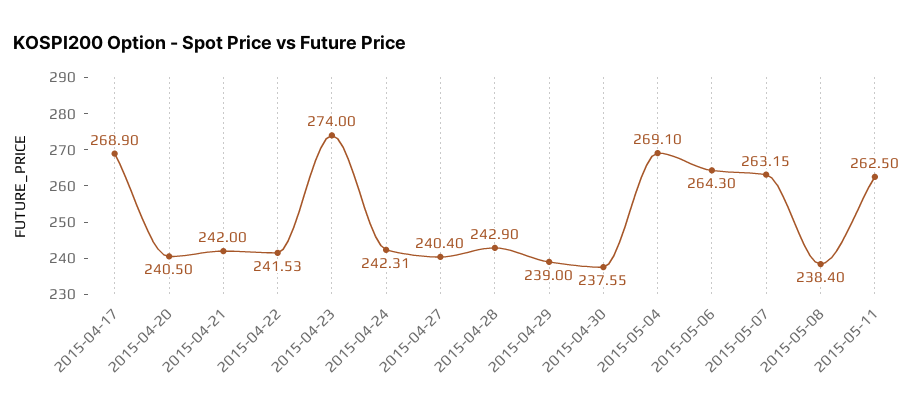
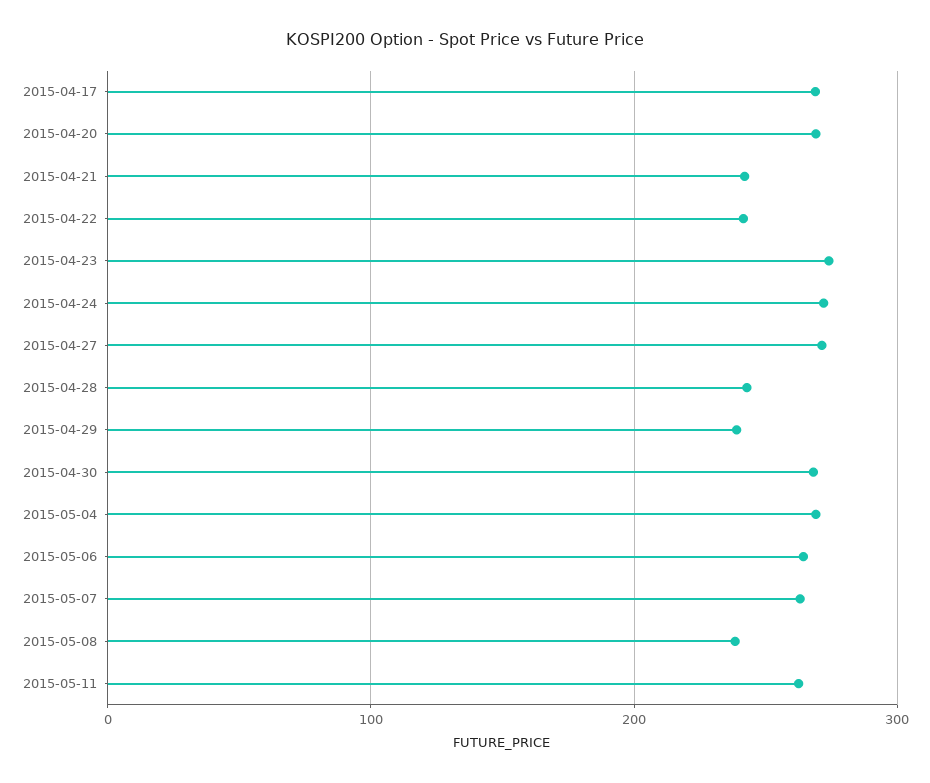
2015-04-20: 240.5 -> 270
2015-04-24: 242.31 -> 270
2015-04-27: 240.4 -> 270
2015-04-30: 237.55 -> 270

